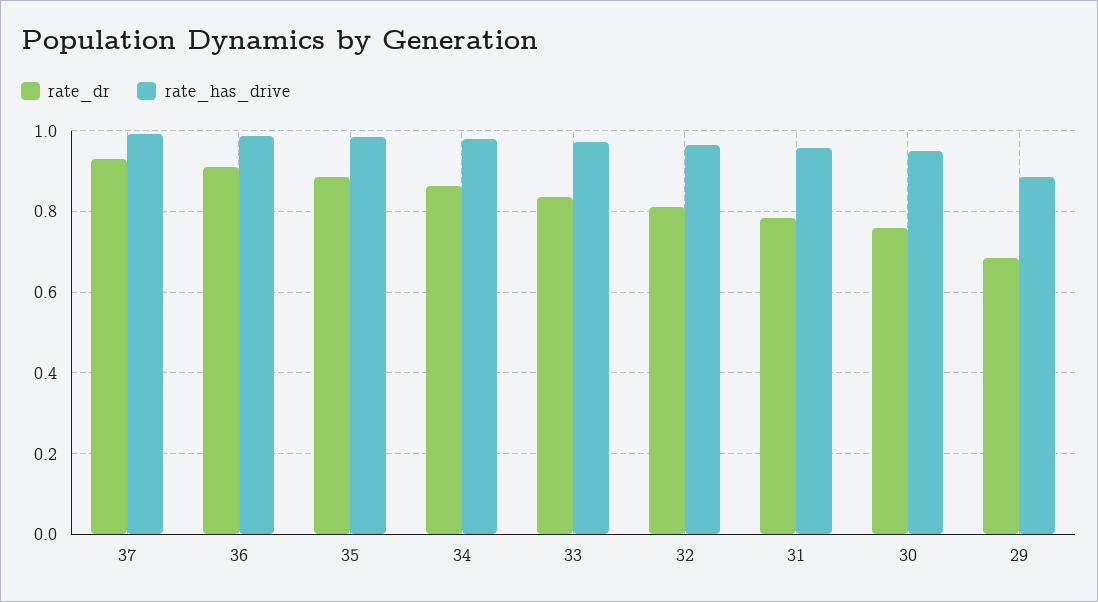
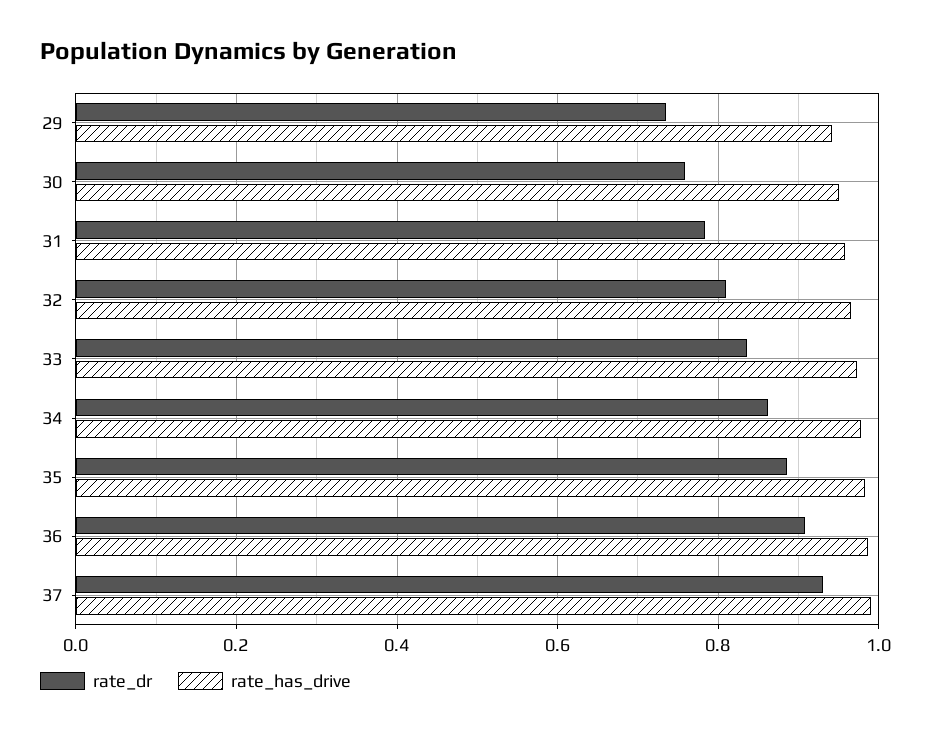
rate_dr, 29: 0.68 -> 0.74
rate_has_drive, 29: 0.88 -> 0.94

